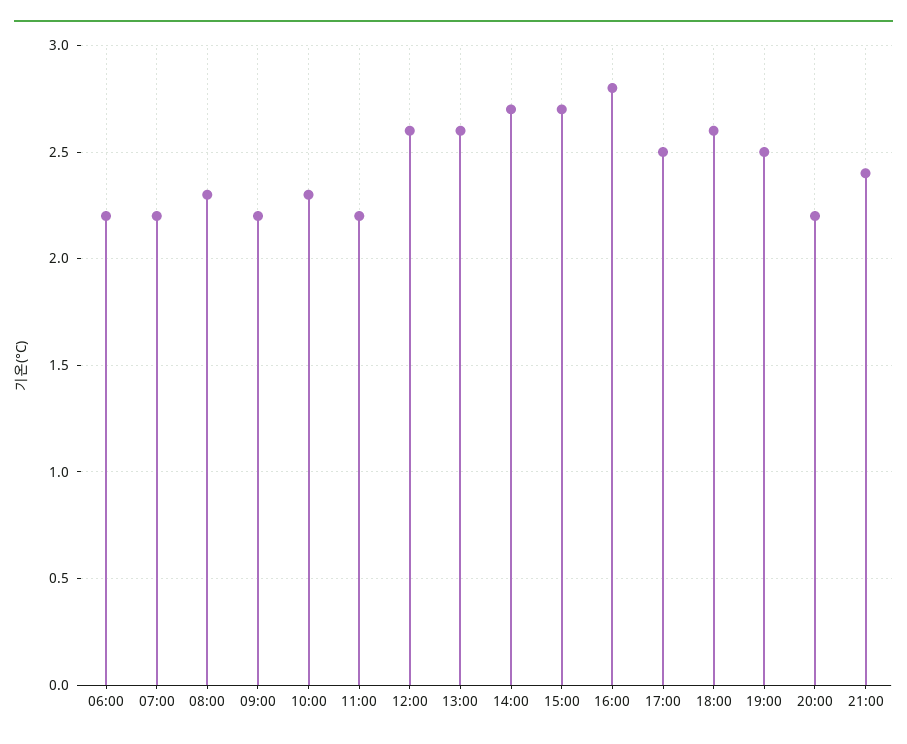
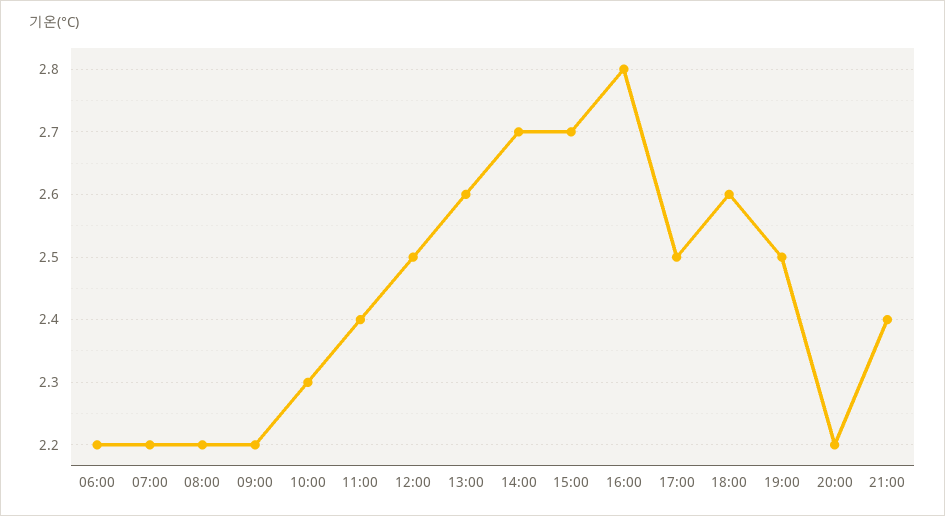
08:00: 2.3 -> 2.2
11:00: 2.2 -> 2.4
12:00: 2.6 -> 2.5

